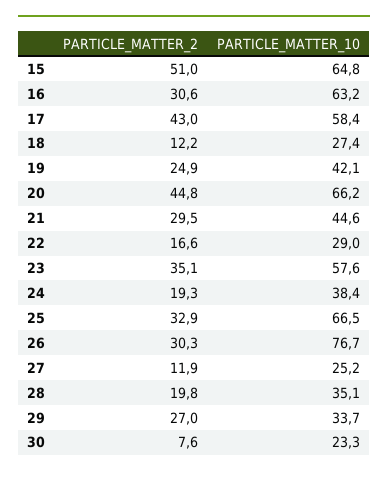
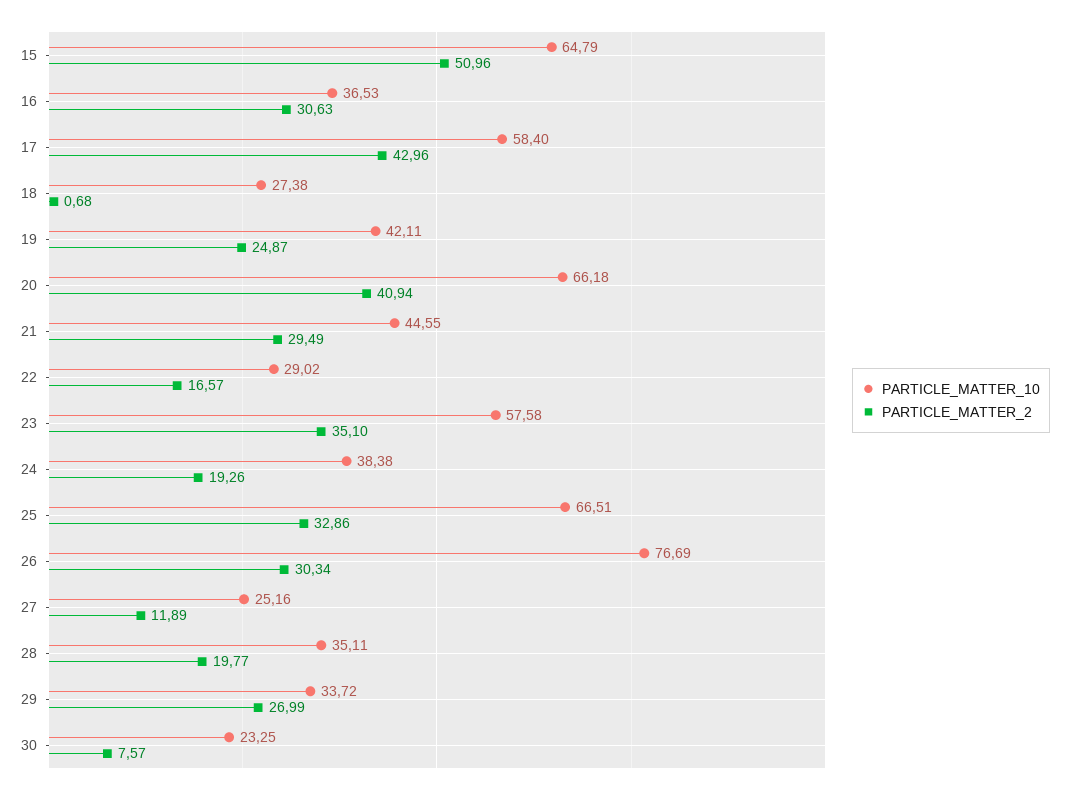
PARTICLE_MATTER_10, 16: 63.2 -> 36.53
PARTICLE_MATTER_2, 18: 12.2 -> 0.68
PARTICLE_MATTER_2, 20: 44.8 -> 40.94

